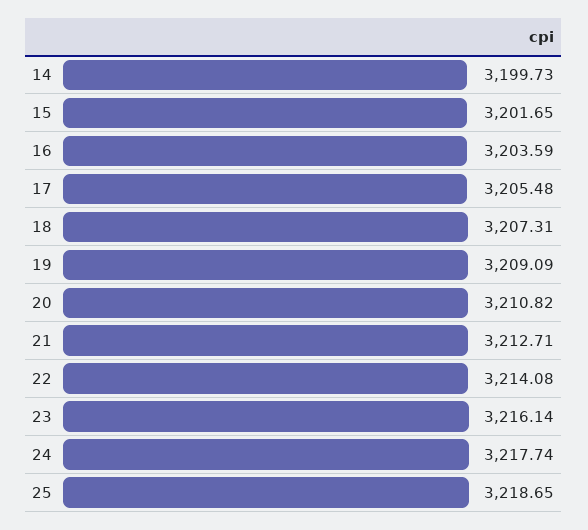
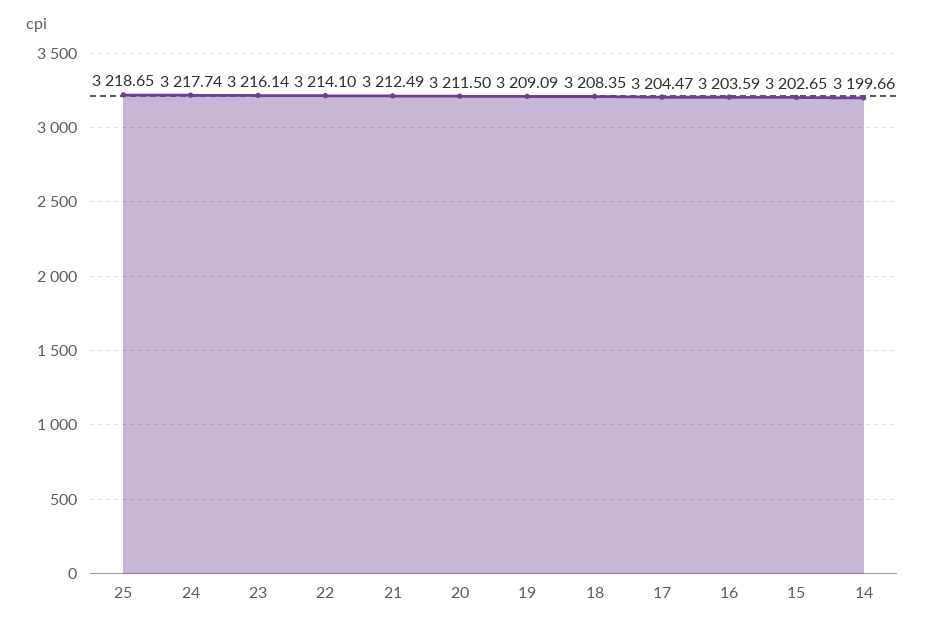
14: 3199.73 -> 3199.66
15: 3201.65 -> 3202.65
17: 3205.48 -> 3204.47
18: 3207.31 -> 3208.35
20: 3210.82 -> 3211.5
21: 3212.71 -> 3212.49
22: 3214.08 -> 3214.1

